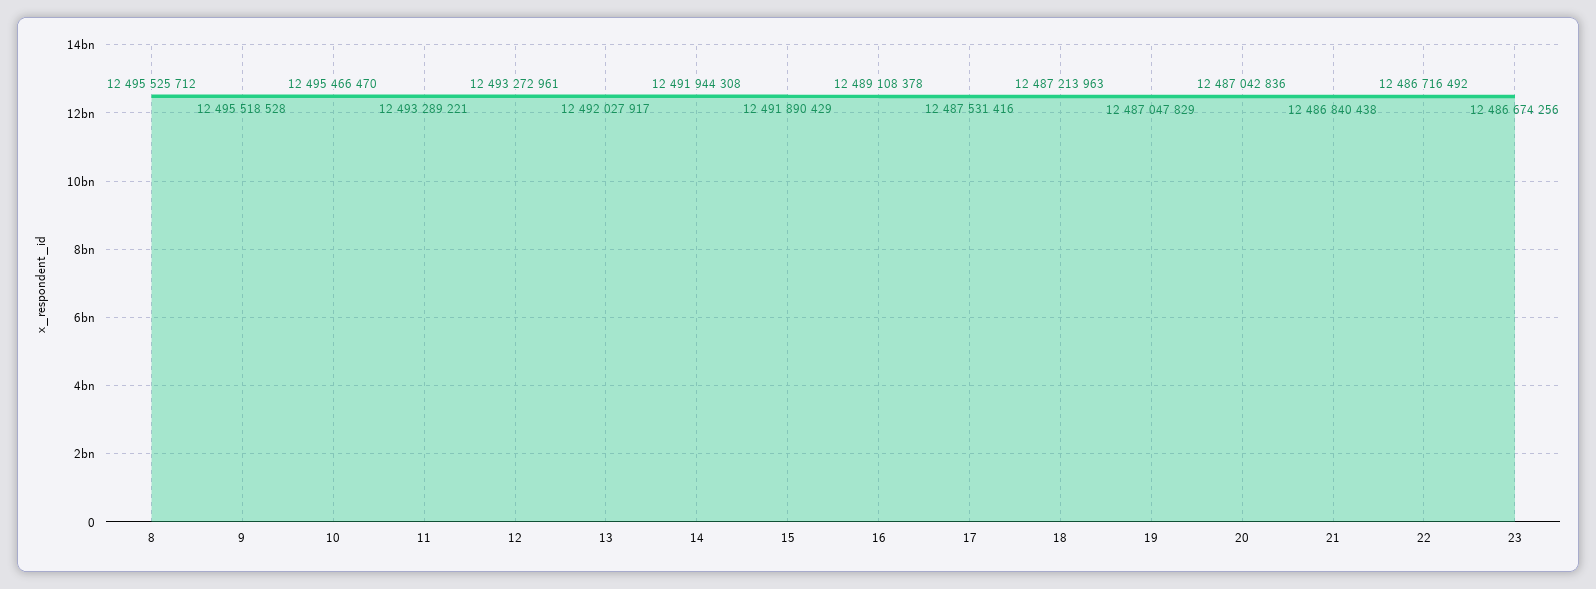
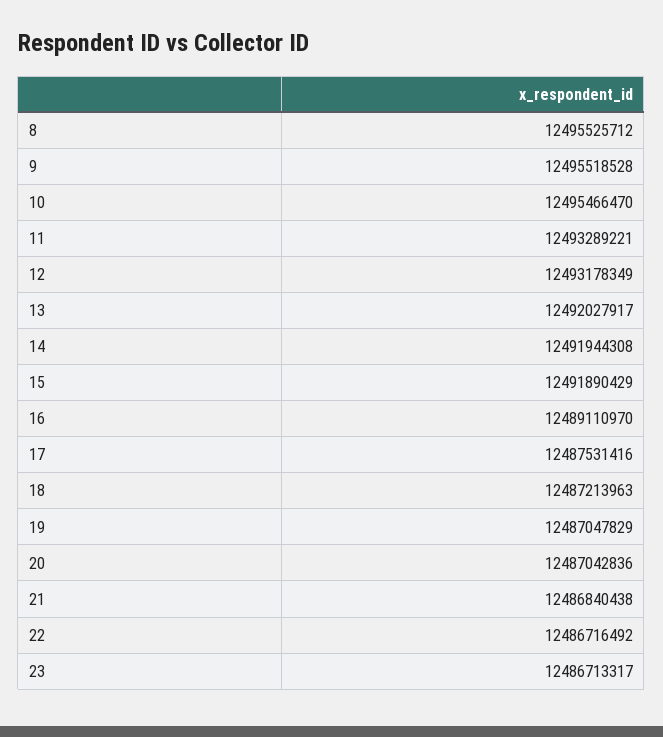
12: 12493272961 -> 12493178349
16: 12489108378 -> 12489110970
23: 12486674256 -> 12486713317

